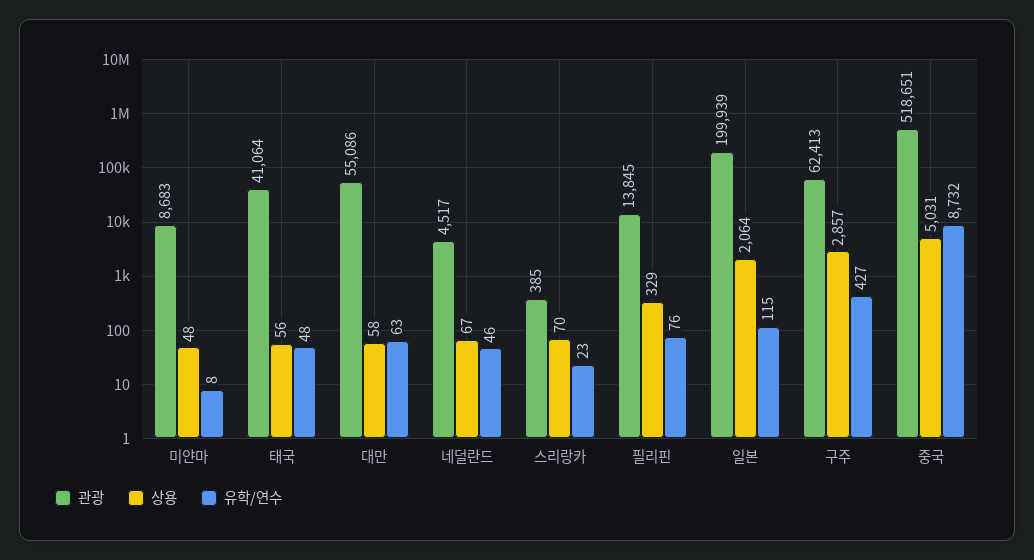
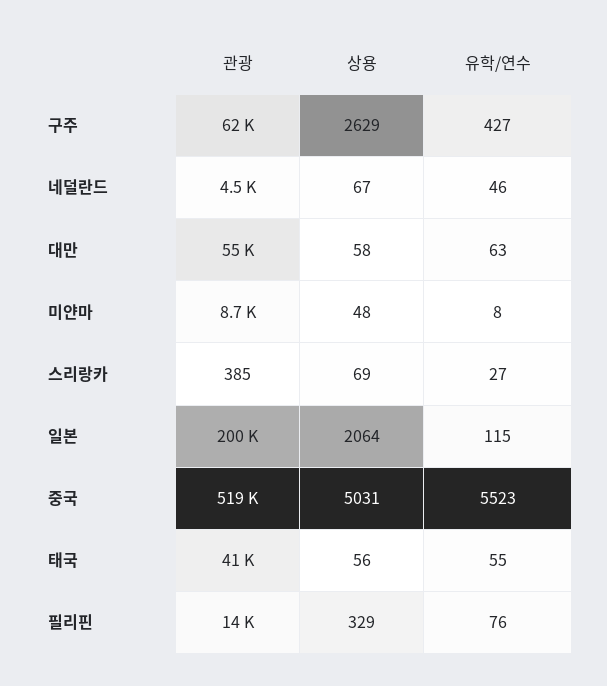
유학/연수, 태국: 48 -> 55
상용, 스리랑카: 70 -> 69
유학/연수, 스리랑카: 23 -> 27
상용, 구주: 2857 -> 2629
유학/연수, 중국: 8732 -> 5523

